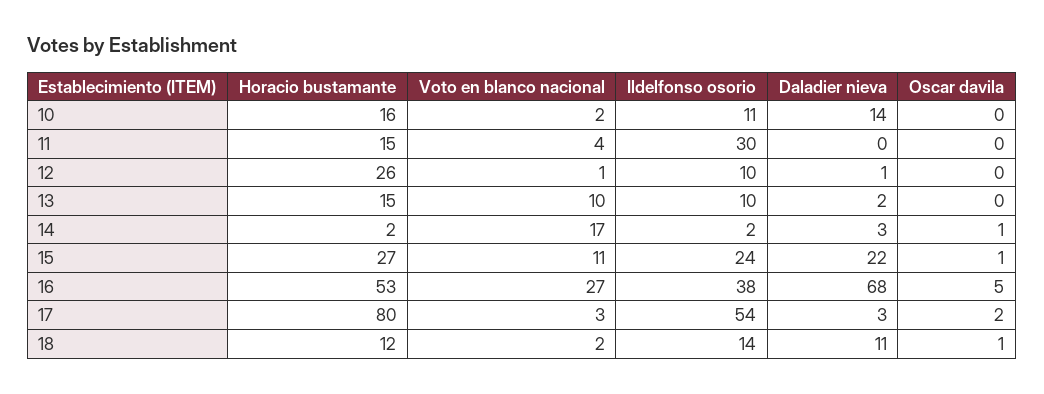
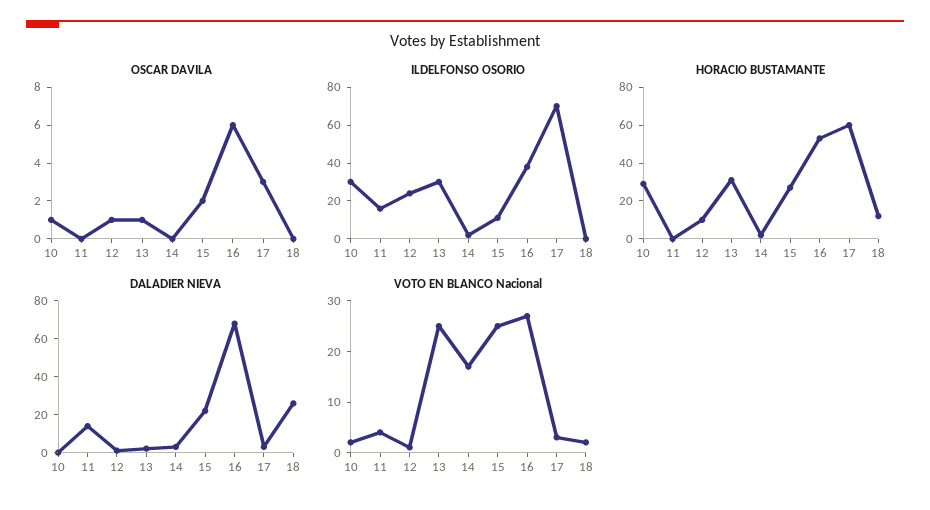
Horacio bustamante, 10: 16 -> 30
Ildelfonso osorio, 10: 11 -> 30
Daladier nieva, 10: 14 -> 0
Oscar davila, 10: 0 -> 1
Horacio bustamante, 11: 15 -> 0
Ildelfonso osorio, 11: 30 -> 15
Daladier nieva, 11: 0 -> 15
Horacio bustamante, 12: 26 -> 10
Ildelfonso osorio, 12: 10 -> 25
Oscar davila, 12: 0 -> 1
Horacio bustamante, 13: 15 -> 30
Voto en blanco nacional, 13: 10 -> 25
Ildelfonso osorio, 13: 10 -> 30
Oscar davila, 13: 0 -> 1
Oscar davila, 14: 1 -> 0
Voto en blanco nacional, 15: 11 -> 25
Ildelfonso osorio, 15: 24 -> 10
Oscar davila, 15: 1 -> 2
Oscar davila, 16: 5 -> 6
Horacio bustamante, 17: 80 -> 60
Ildelfonso osorio, 17: 54 -> 70
Oscar davila, 17: 2 -> 3
Ildelfonso osorio, 18: 14 -> 0
Daladier nieva, 18: 11 -> 25
Oscar davila, 18: 1 -> 0

